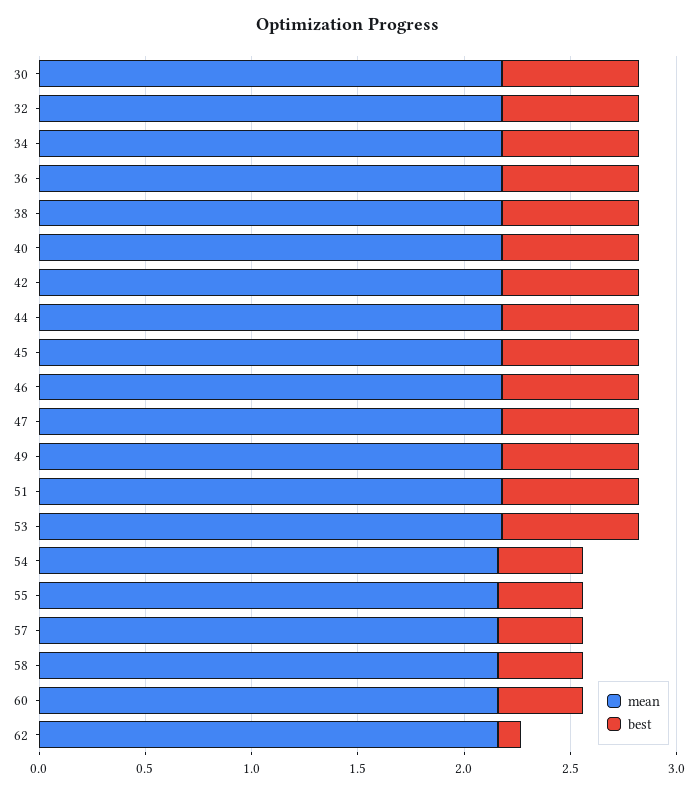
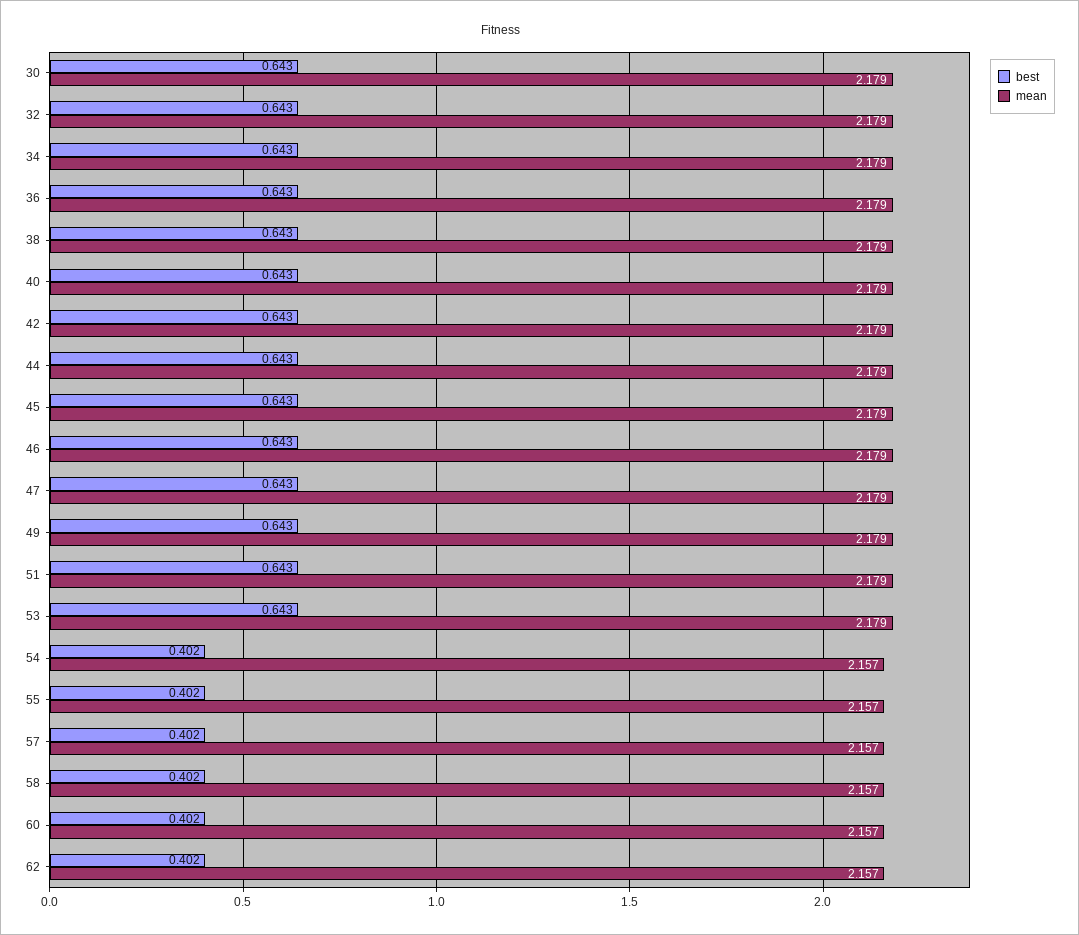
best, 62: 0.1 -> 0.402

